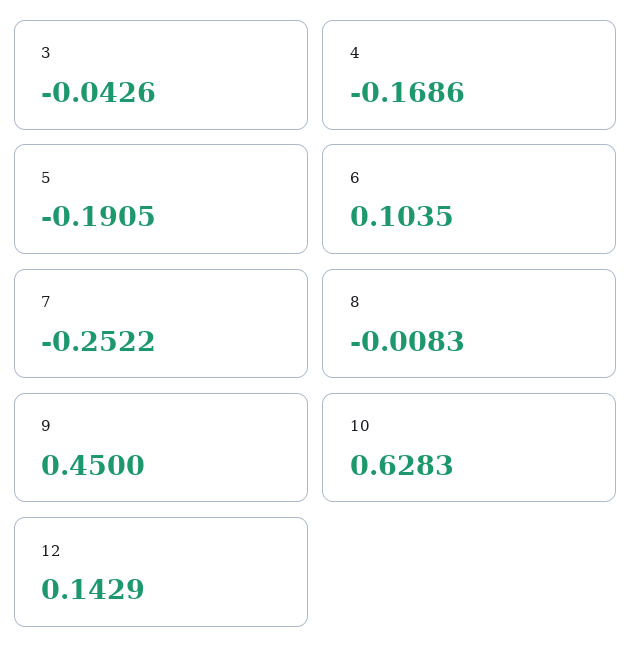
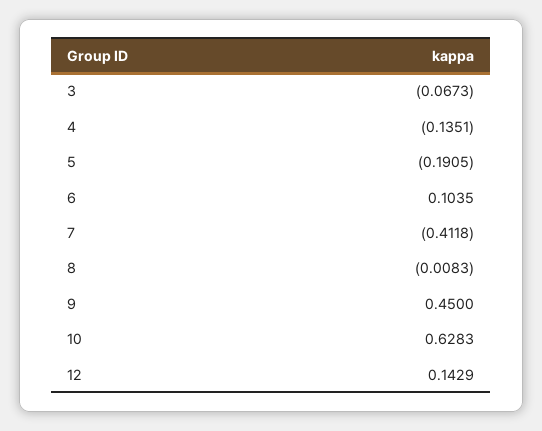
3: -0.0426 -> -0.0673
4: -0.1686 -> -0.1351
7: -0.2522 -> -0.4118

